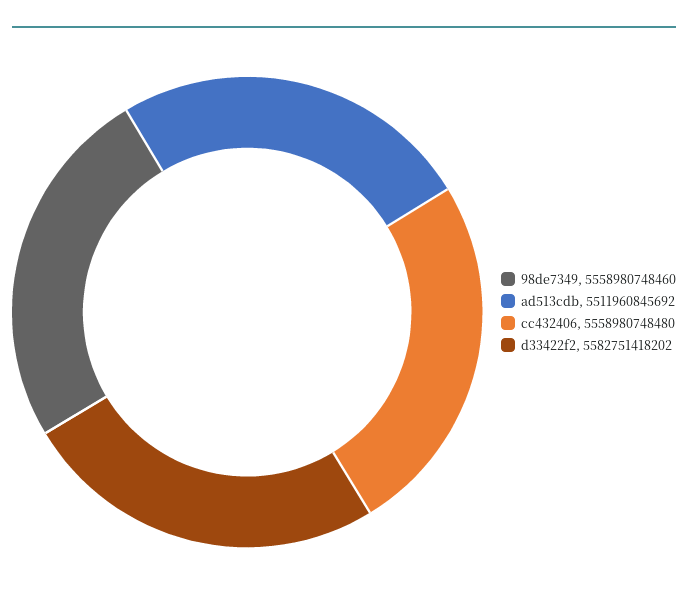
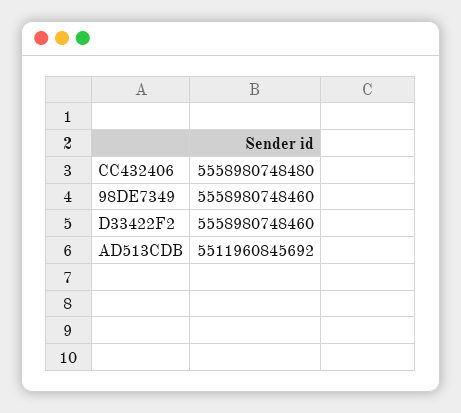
d33422f2: 5582751418202 -> 5558980748460

